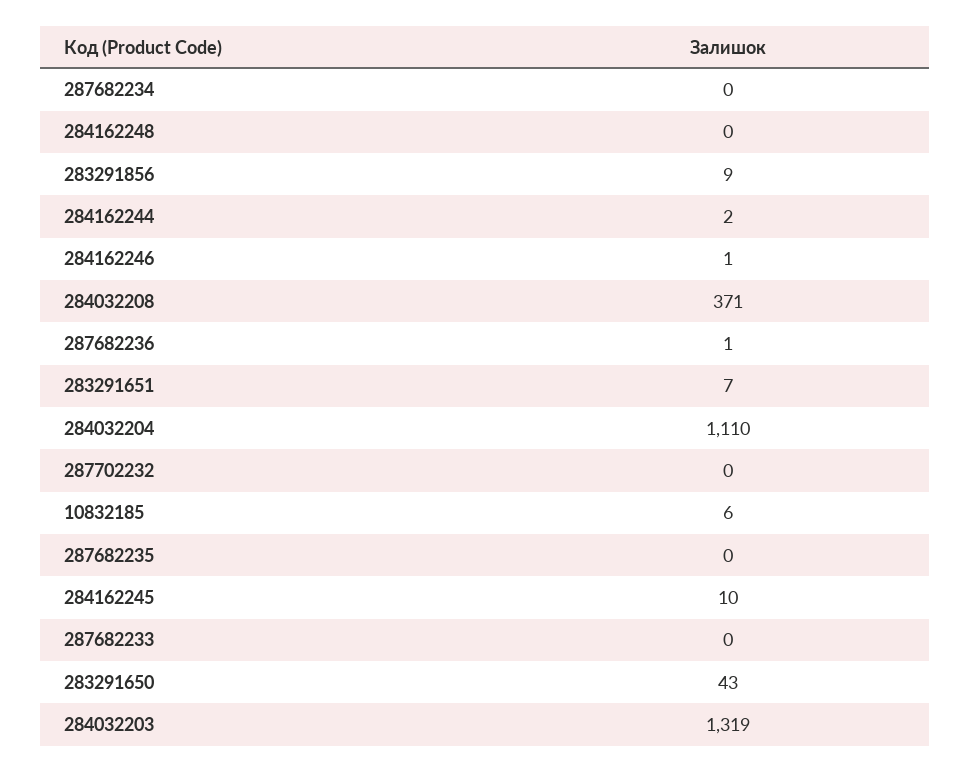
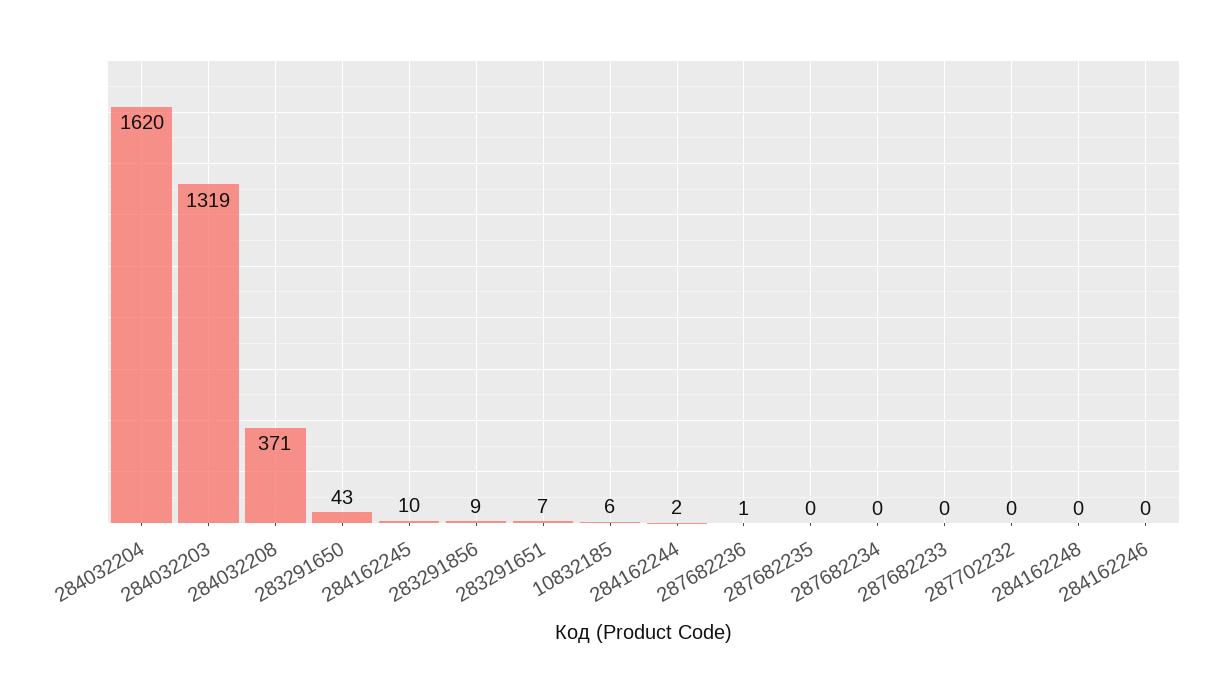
284162246: 1 -> 0
284032204: 1110 -> 1620

